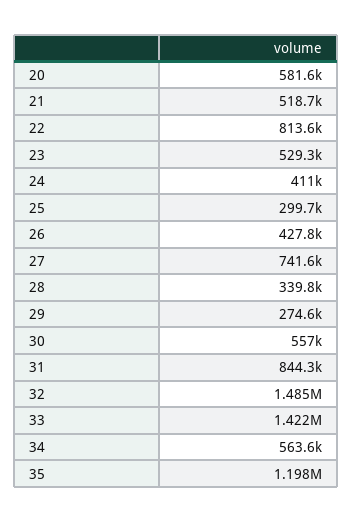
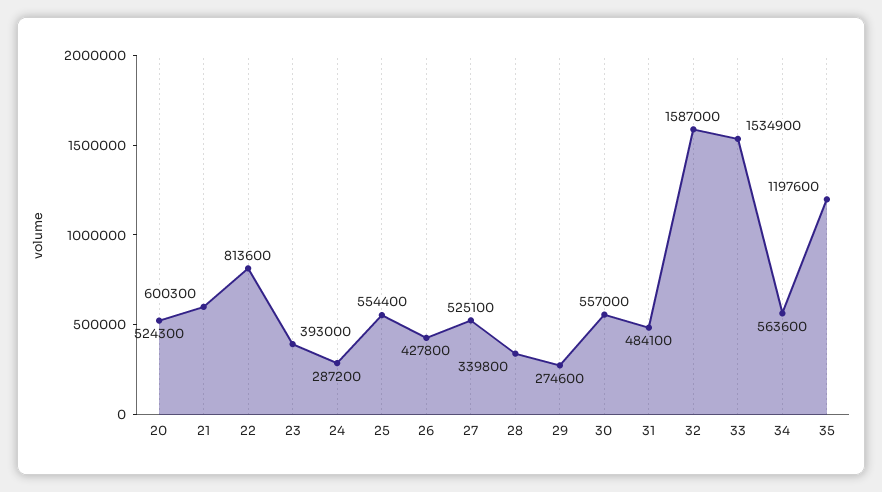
20: 581600 -> 524300
21: 518700 -> 600300
23: 529300 -> 393000
24: 411000 -> 287200
25: 299700 -> 554400
27: 741600 -> 525100
31: 844300 -> 484100
32: 1485000 -> 1587000
33: 1422000 -> 1534900

